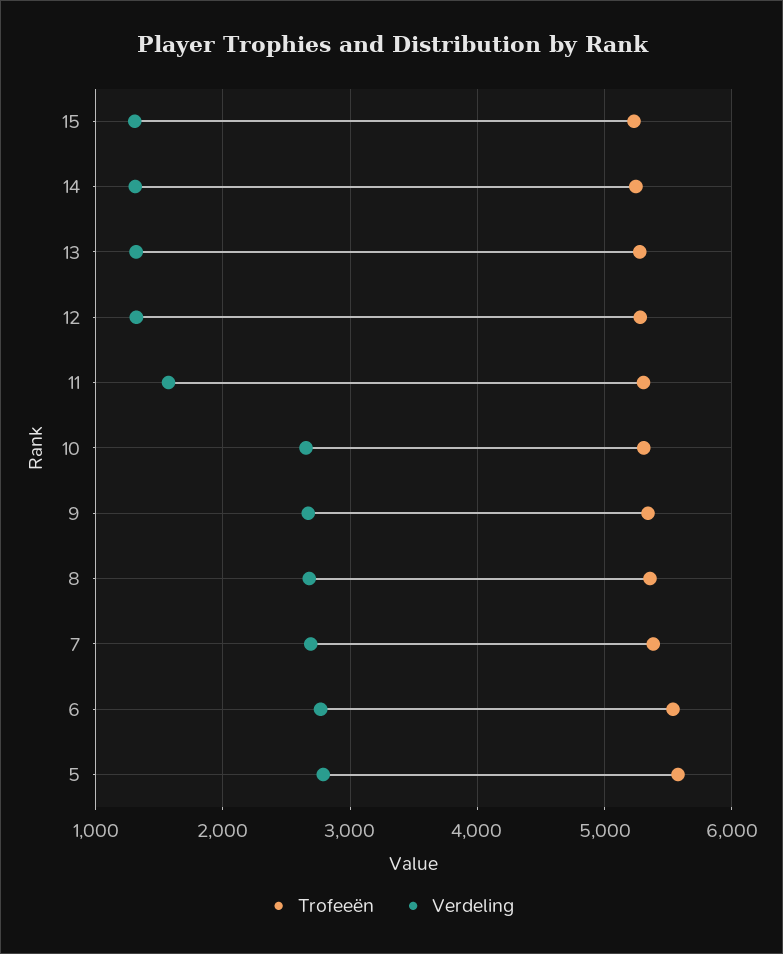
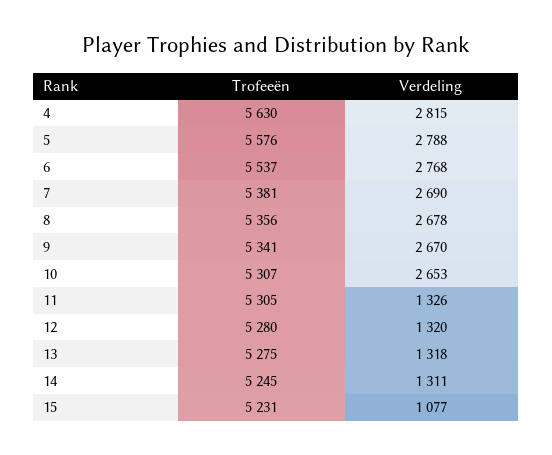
Verdeling, 15: 1300 -> 1077
Verdeling, 11: 1600 -> 1326
Trofeeën, 4: none -> 5630
Verdeling, 4: none -> 2815

